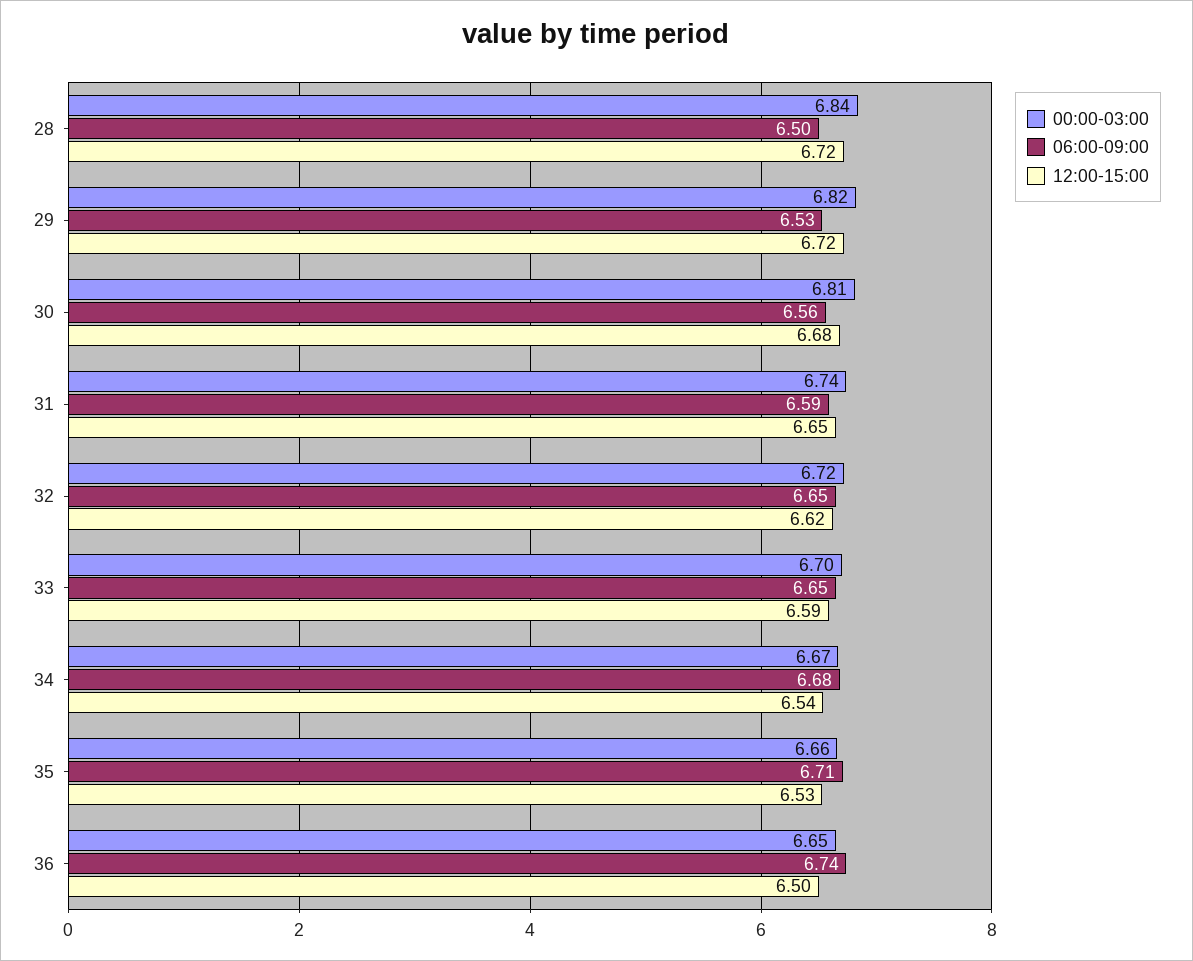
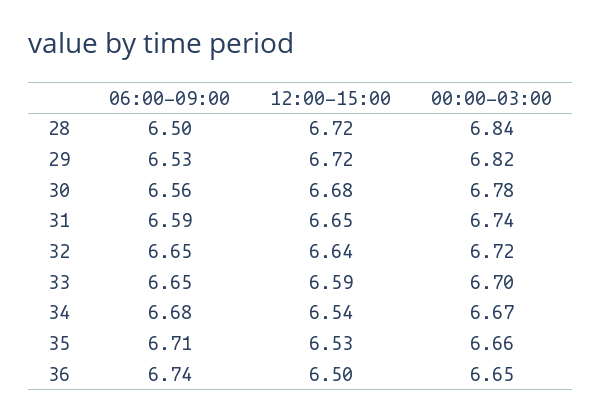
00:00-03:00, 30: 6.81 -> 6.78
12:00-15:00, 32: 6.62 -> 6.64

